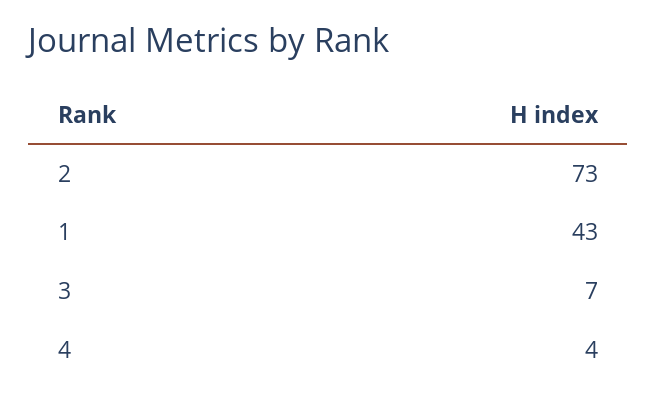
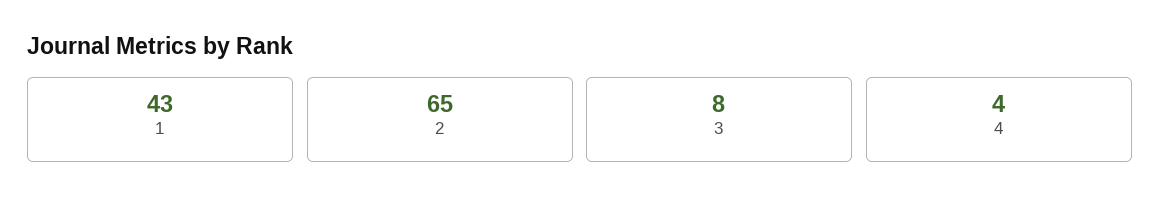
2: 73 -> 65
3: 7 -> 8

